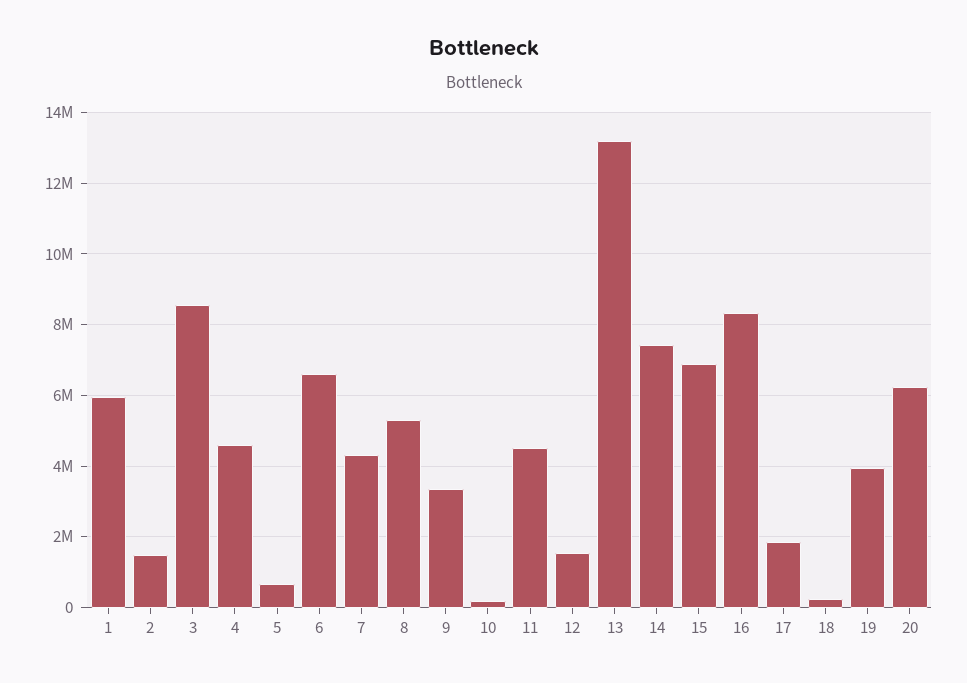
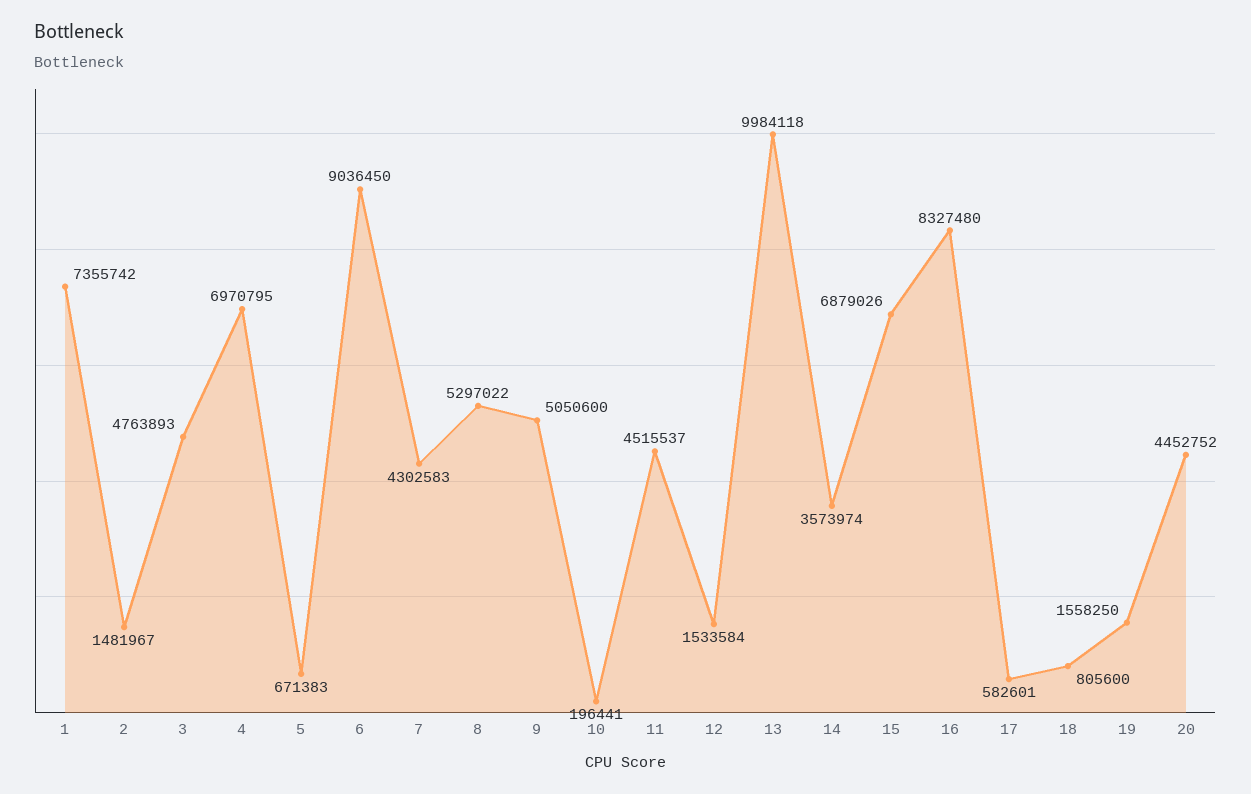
1: 6000000 -> 7355742
3: 8600000 -> 4763893
4: 4600000 -> 6970795
6: 6600000 -> 9036450
9: 3400000 -> 5050600
13: 13200000 -> 9984118
14: 7400000 -> 3573974
17: 1800000 -> 582601
18: 200000 -> 805600
19: 4000000 -> 1558250
20: 6200000 -> 4452752

